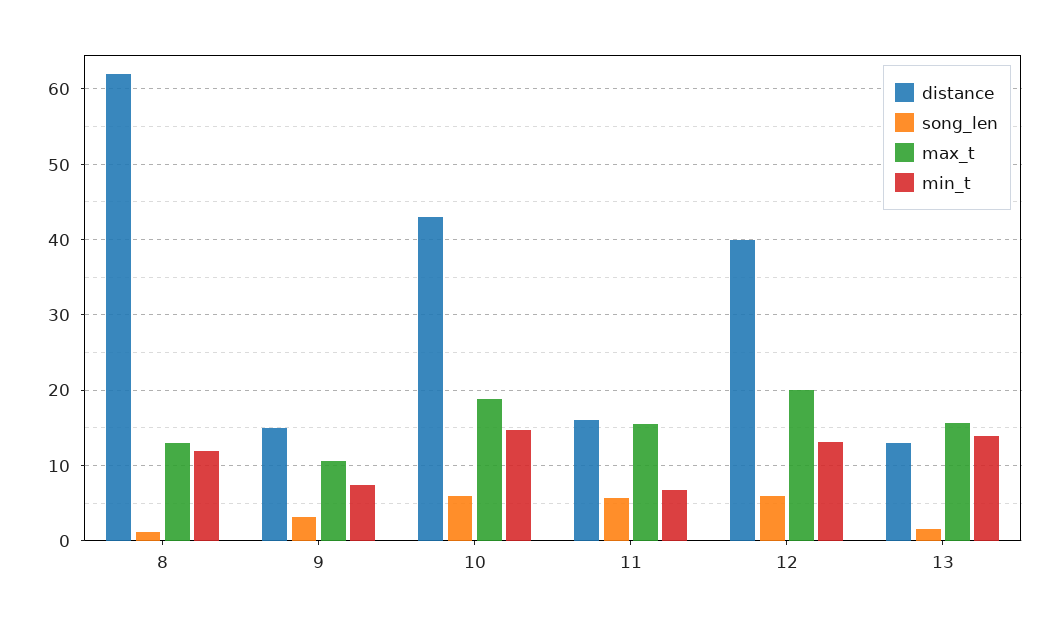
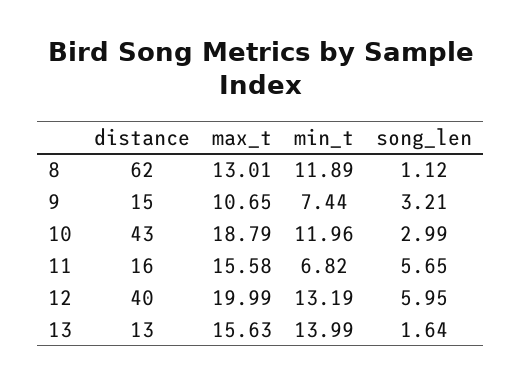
song_len, 10: 6 -> 2.99
min_t, 10: 15 -> 11.96

